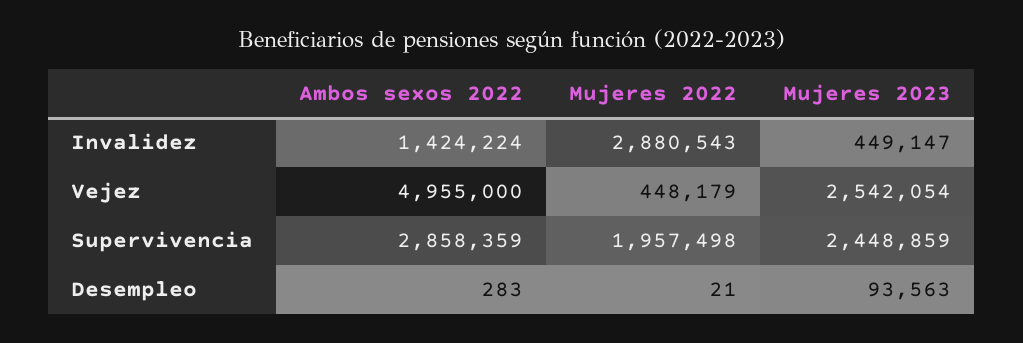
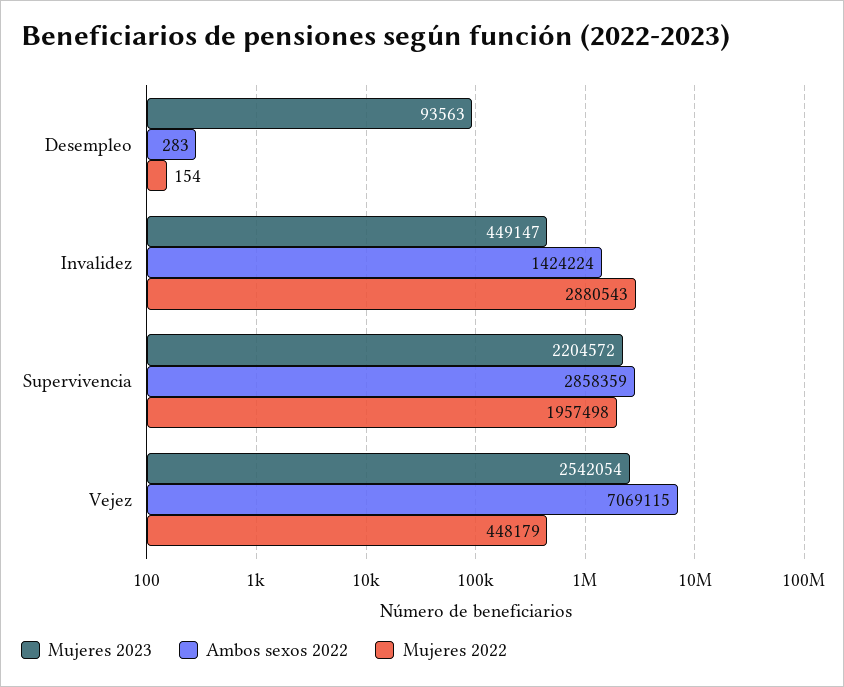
Ambos sexos 2022, Vejez: 4955000 -> 7069115
Mujeres 2023, Supervivencia: 2448859 -> 2204572
Mujeres 2022, Desempleo: 21 -> 154

